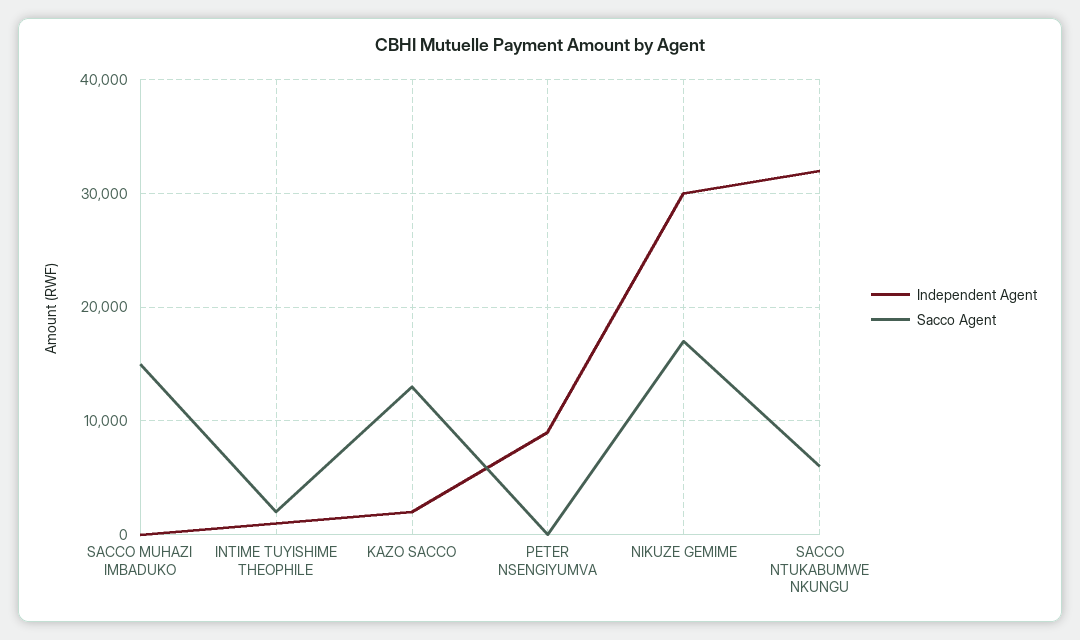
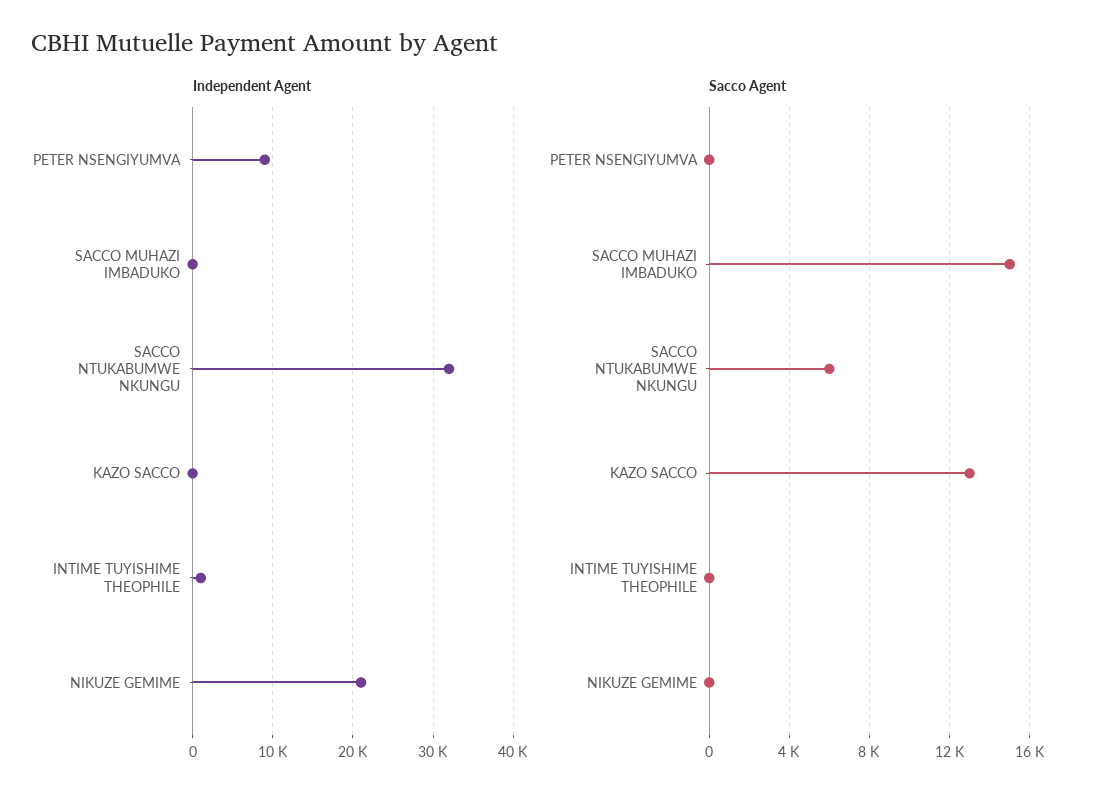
Sacco Agent, INTIME TUYISHIME THEOPHILE: 2000 -> 0
Independent Agent, KAZO SACCO: 2000 -> 0
Independent Agent, NIKUZE GEMIME: 30000 -> 21000
Sacco Agent, NIKUZE GEMIME: 17000 -> 0

